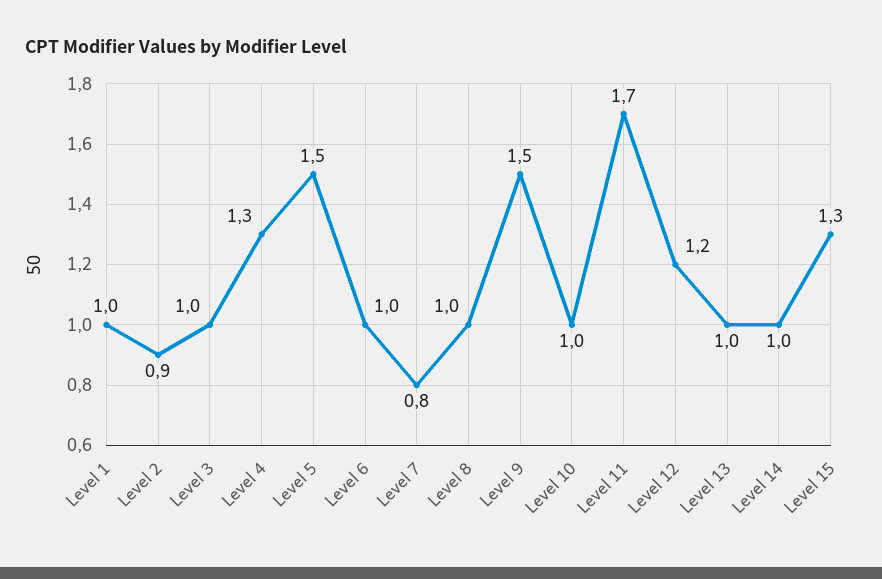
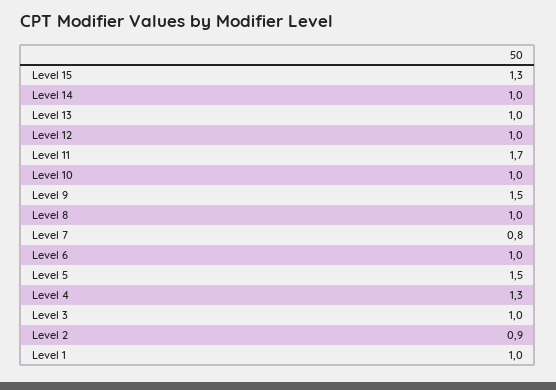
Level 12: 1.2 -> 1

